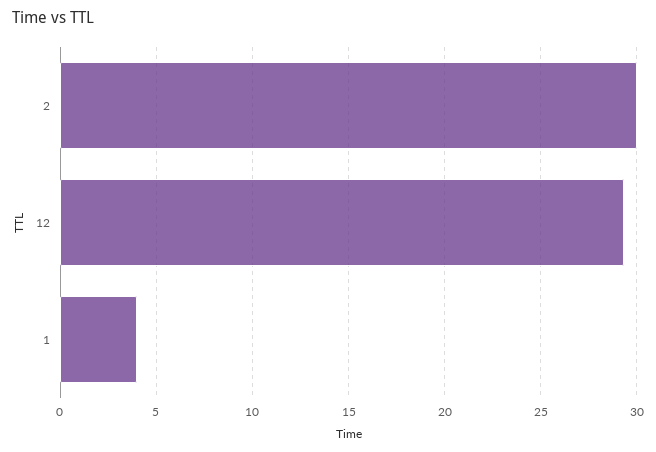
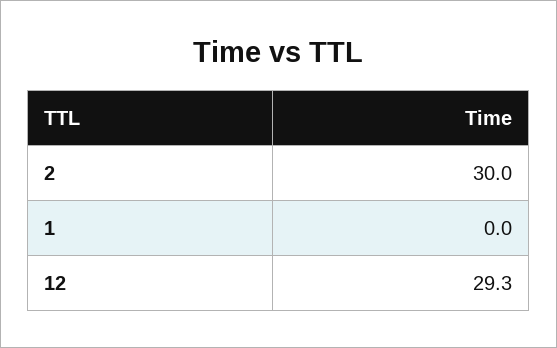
1: 4 -> 0

